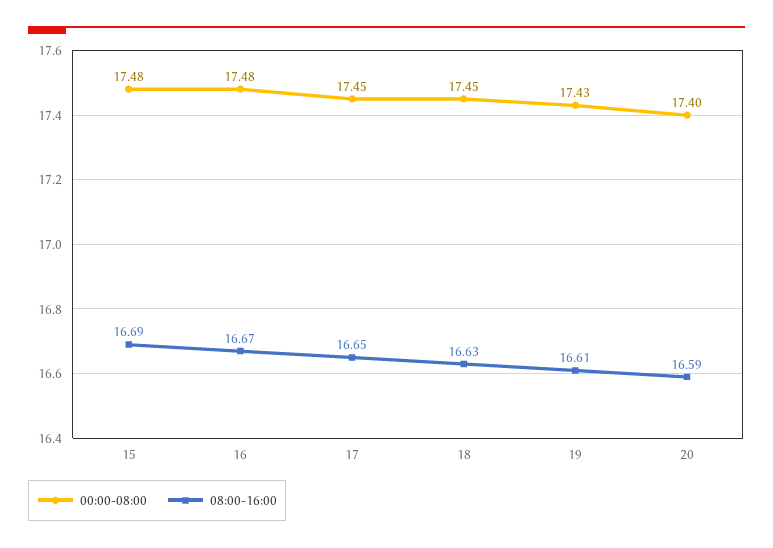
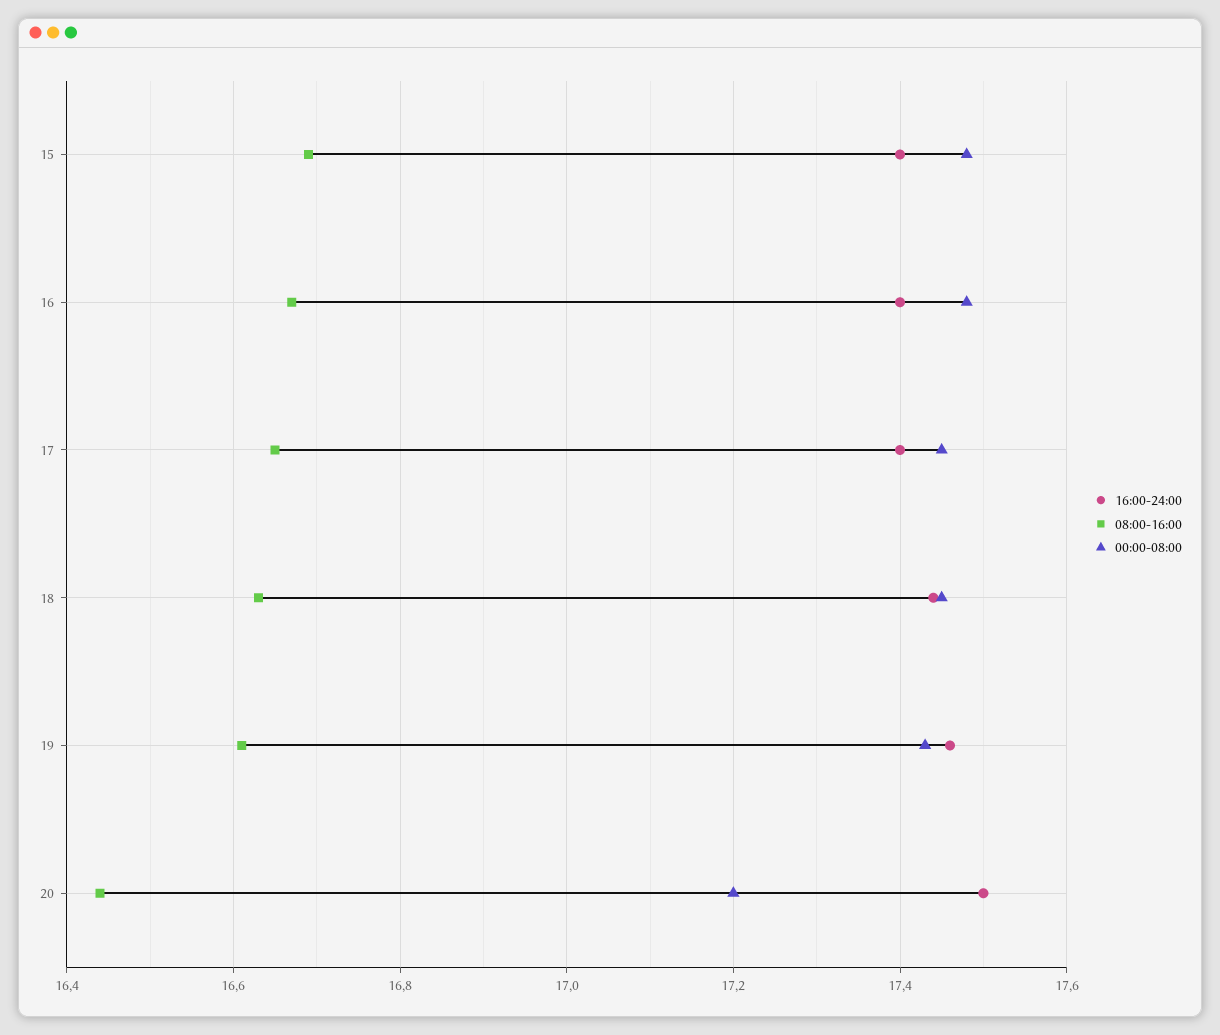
00:00-08:00, 20: 17.4 -> 17.2
08:00-16:00, 20: 16.59 -> 16.45
16:00-24:00, 15: none -> 17.4
16:00-24:00, 16: none -> 17.4
16:00-24:00, 17: none -> 17.4
16:00-24:00, 18: none -> 17.45
16:00-24:00, 19: none -> 17.45
16:00-24:00, 20: none -> 17.5

